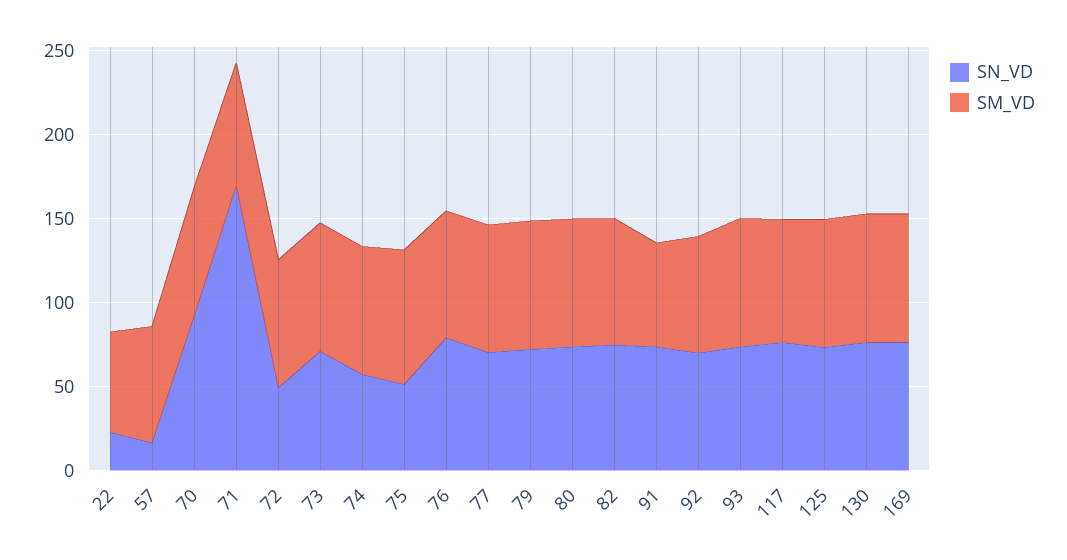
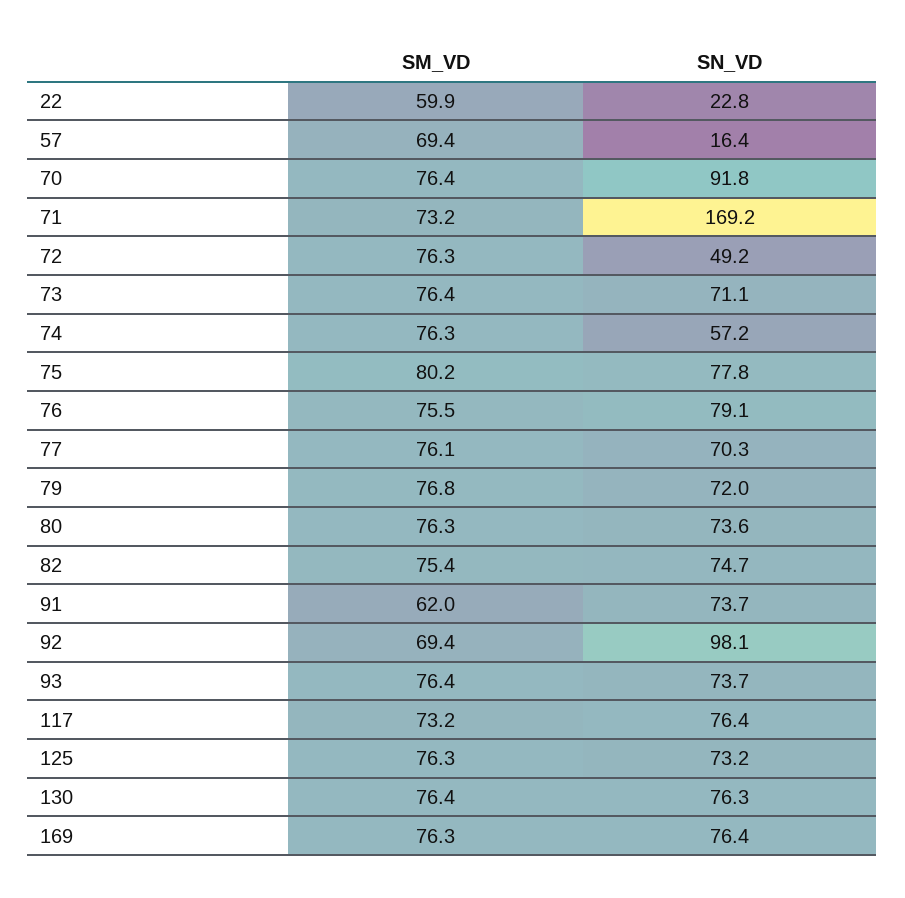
SN_VD, 75: 50 -> 77.8
SN_VD, 92: 70 -> 98.1

